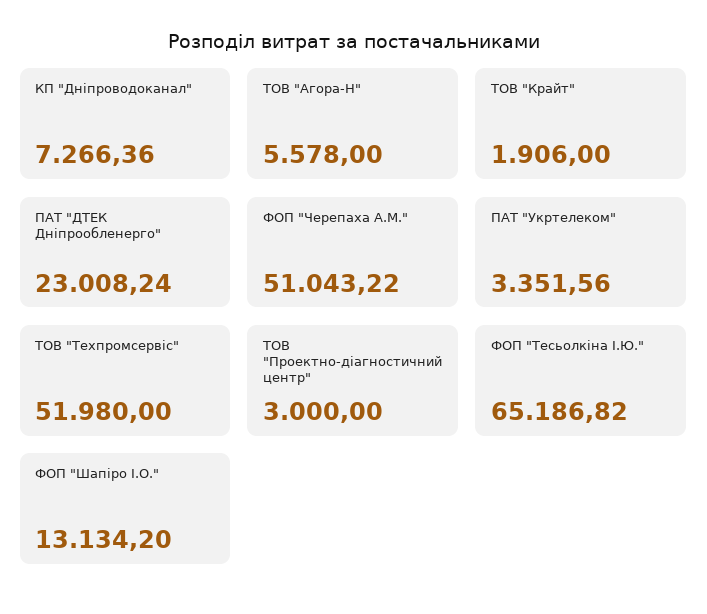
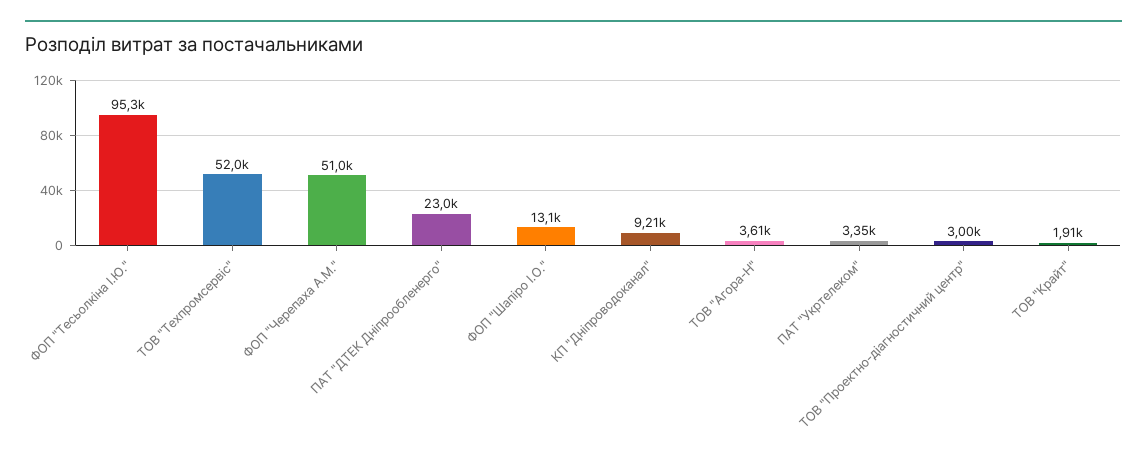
КП "Дніпроводоканал": 7266.36 -> 9210
ТОВ "Агора-Н": 5578 -> 3610
ФОП "Тесьолкіна І.Ю.": 65186.82 -> 95300

